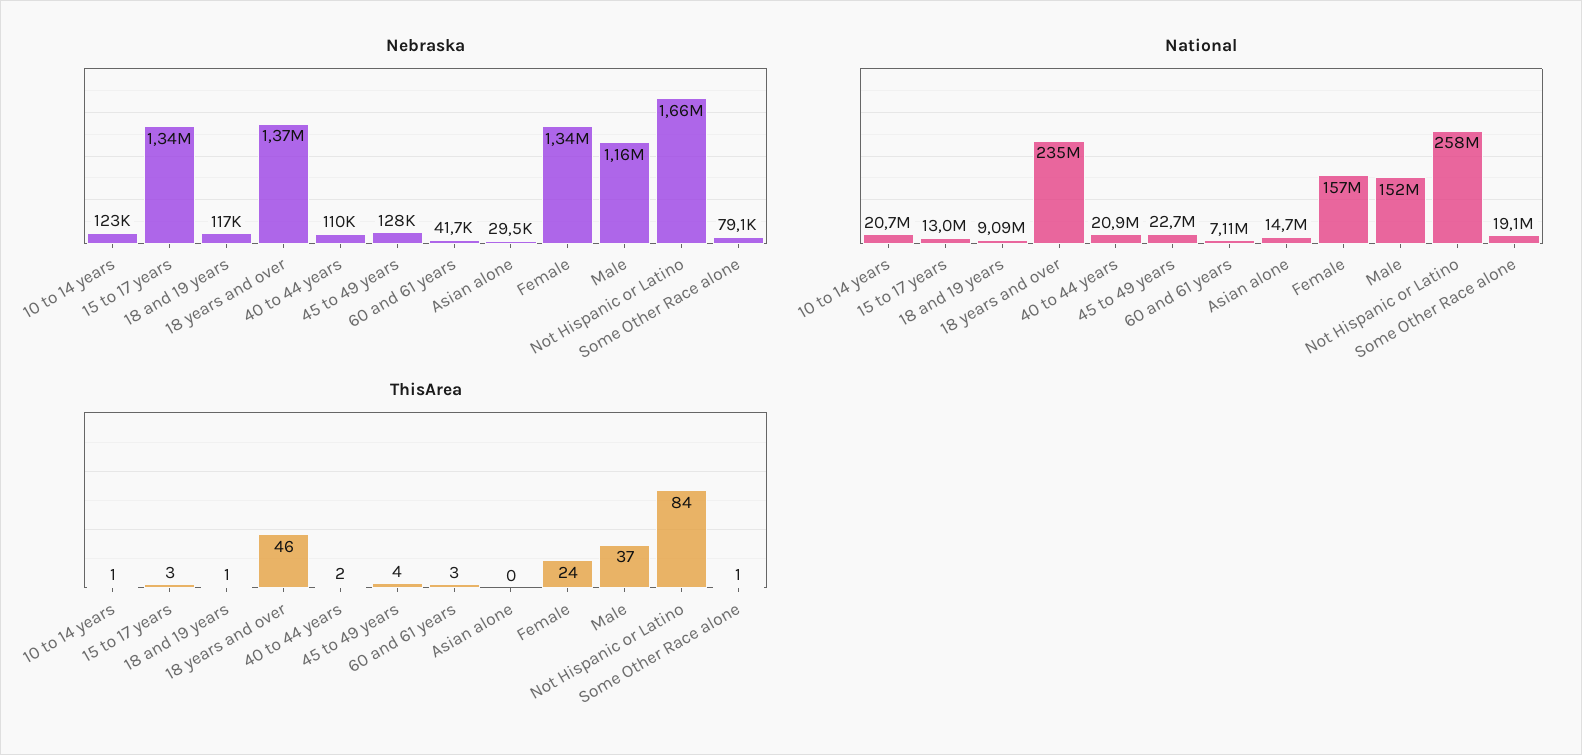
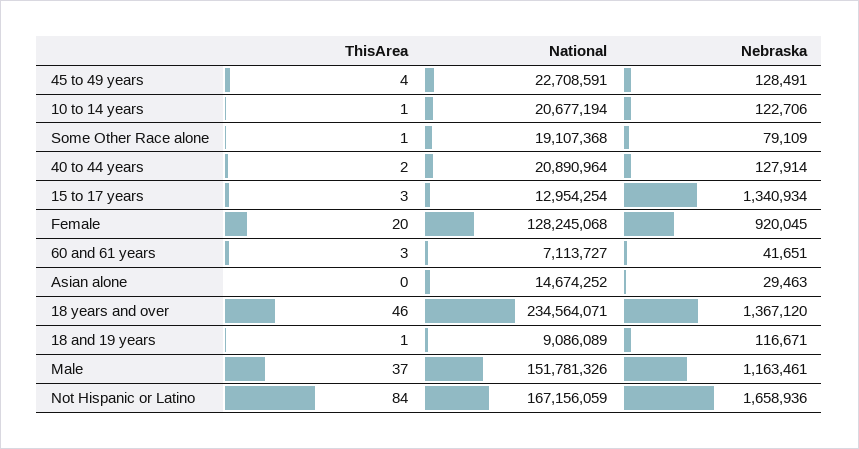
Nebraska, 40 to 44 years: 110000 -> 127914
Nebraska, Female: 1340000 -> 920045
National, Female: 157000000 -> 128245068
National, Not Hispanic or Latino: 258000000 -> 167156059
ThisArea, Female: 24 -> 20

